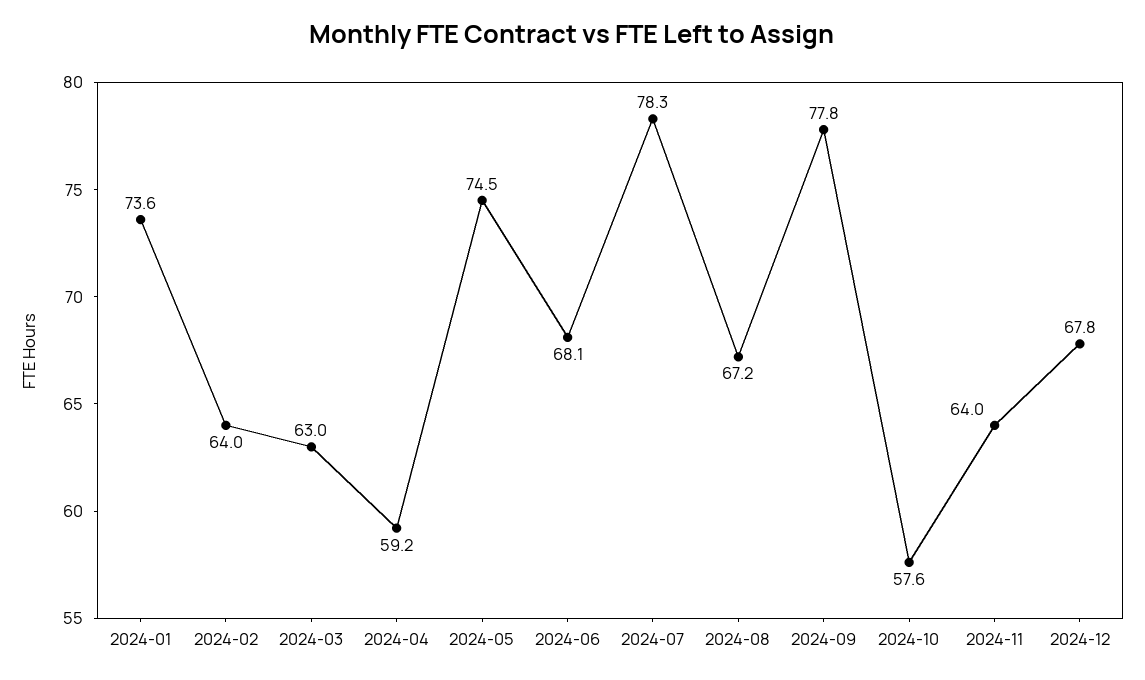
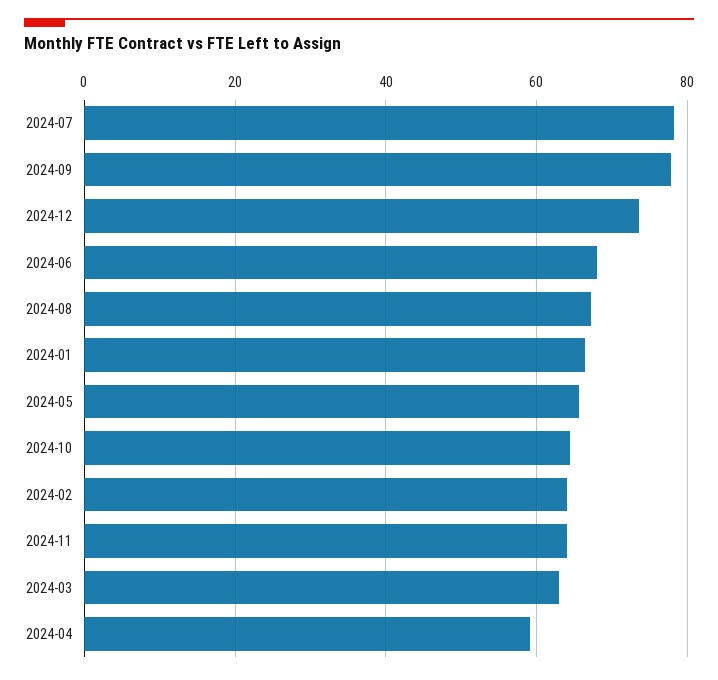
2024-01: 73.6 -> 66
2024-05: 74.5 -> 66
2024-10: 57.6 -> 64
2024-12: 67.8 -> 74

